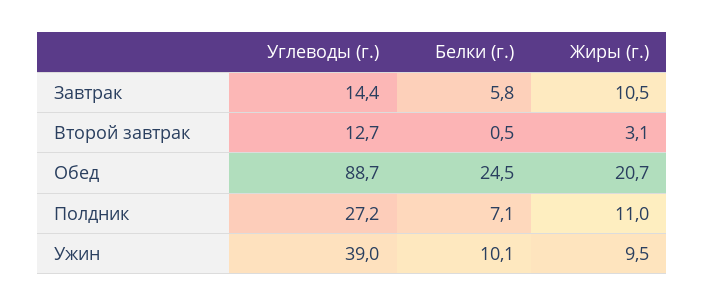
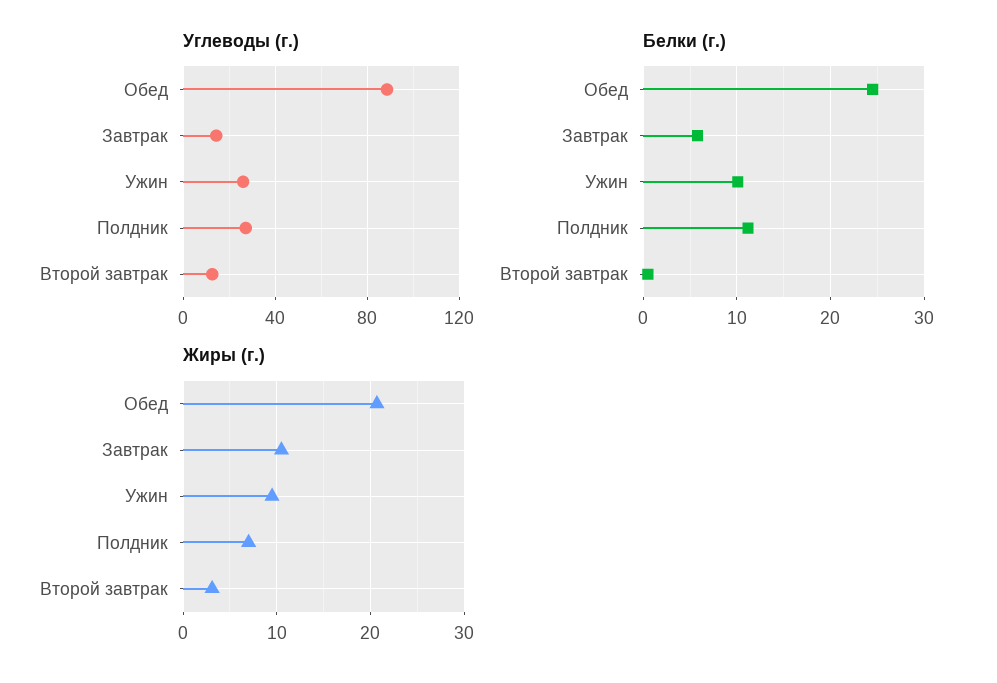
Белки (г.), Полдник: 7.1 -> 11
Жиры (г.), Полдник: 11 -> 7
Углеводы (г.), Ужин: 39 -> 25

